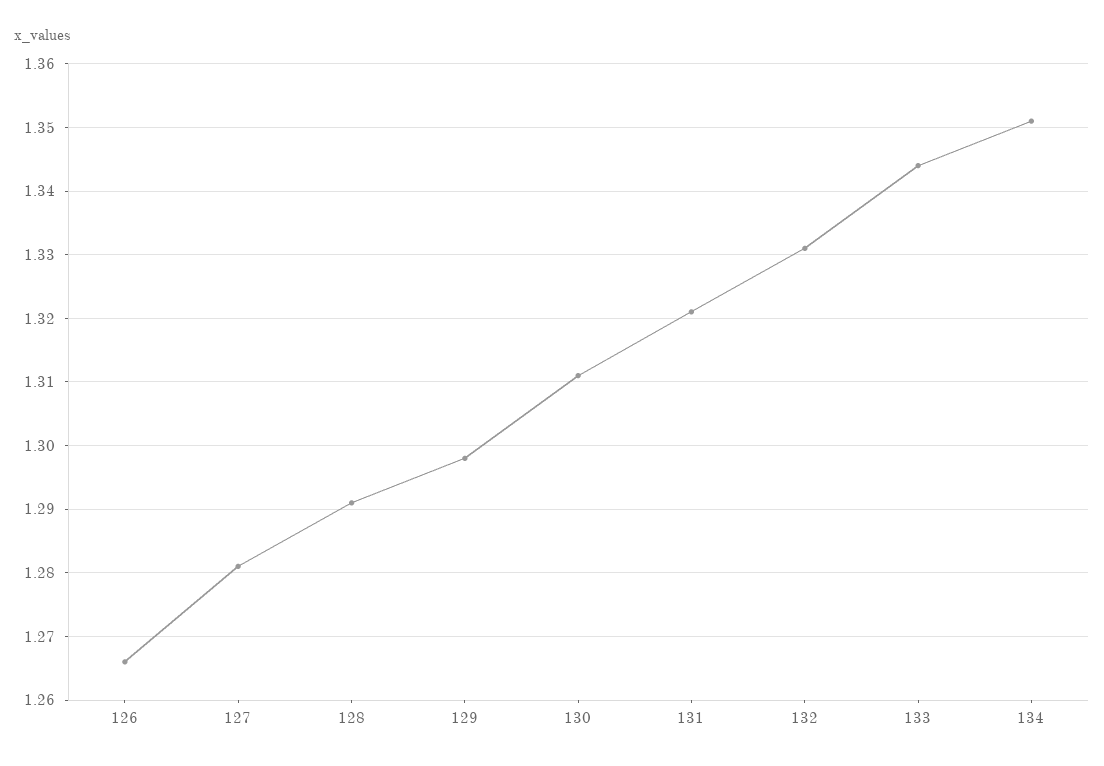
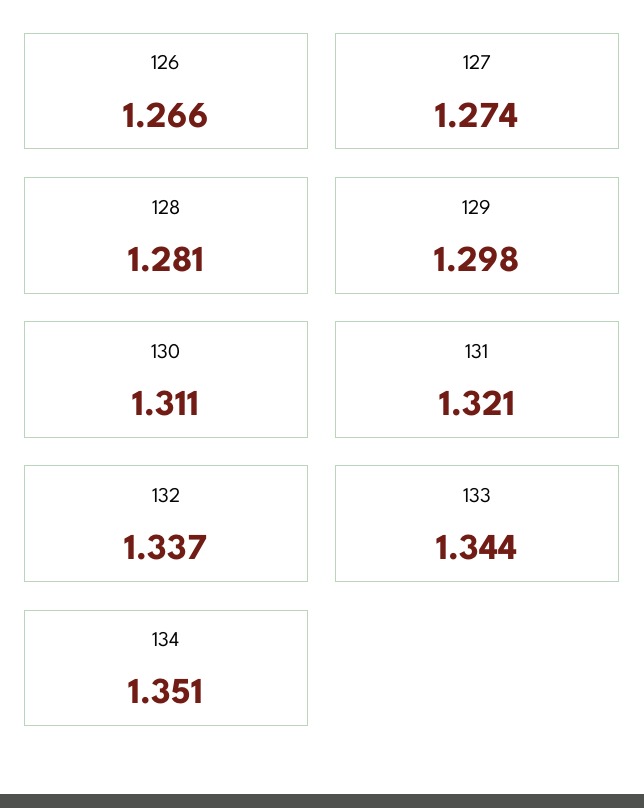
127: 1.281 -> 1.274
128: 1.291 -> 1.281
132: 1.331 -> 1.337

